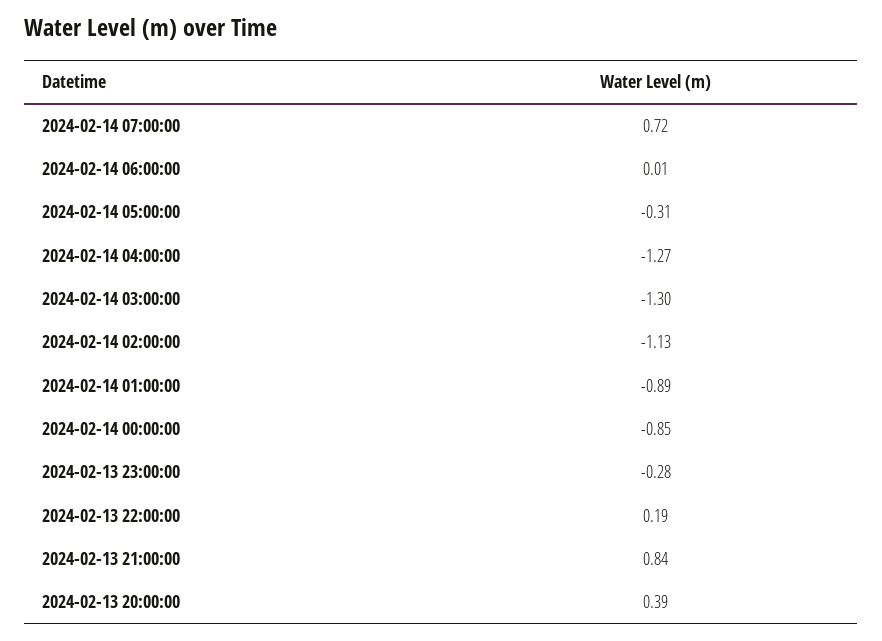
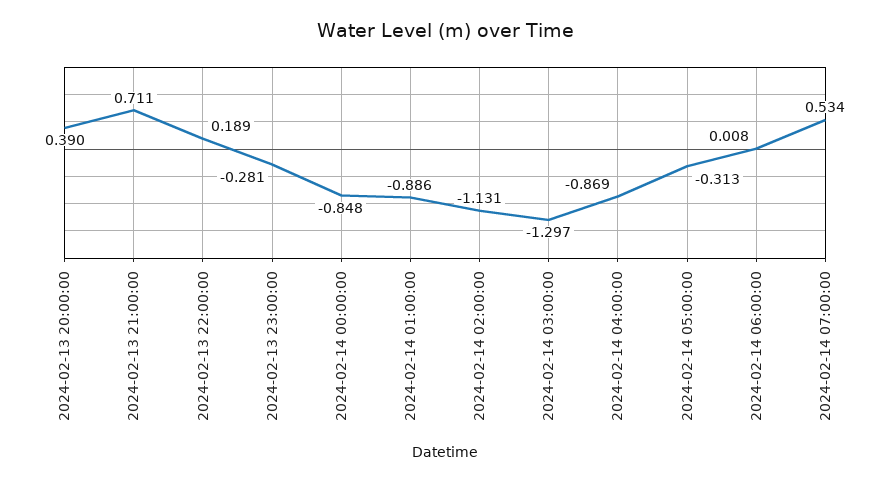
2024-02-14 07:00:00: 0.72 -> 0.534
2024-02-14 04:00:00: -1.27 -> -0.869
2024-02-13 21:00:00: 0.84 -> 0.711

